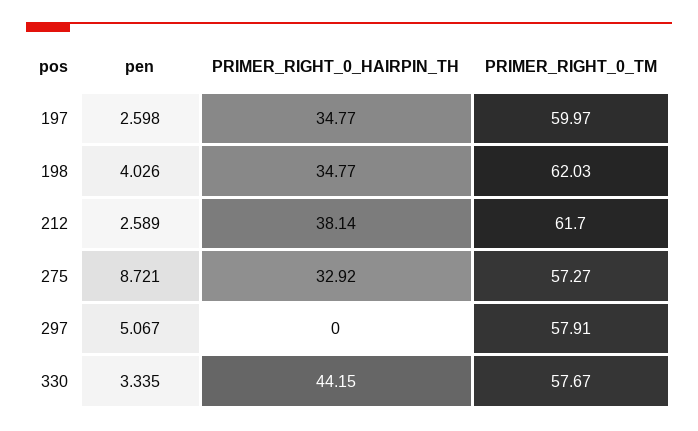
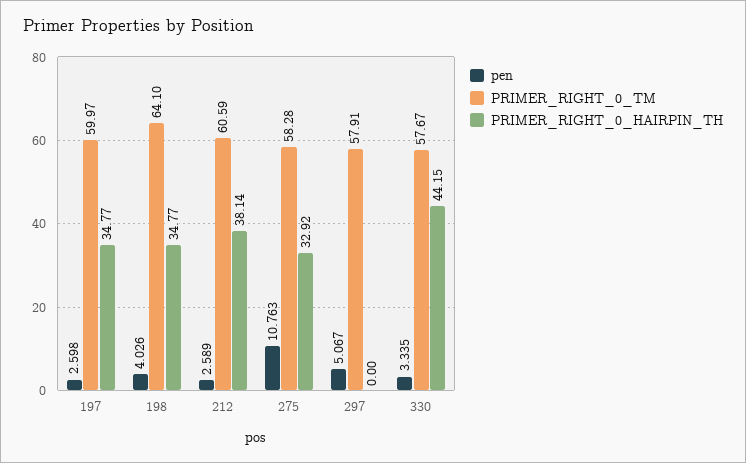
PRIMER_RIGHT_0_TM, 198: 62.03 -> 64.1
PRIMER_RIGHT_0_TM, 212: 61.7 -> 60.59
pen, 275: 8.721 -> 10.763
PRIMER_RIGHT_0_TM, 275: 57.27 -> 58.28

